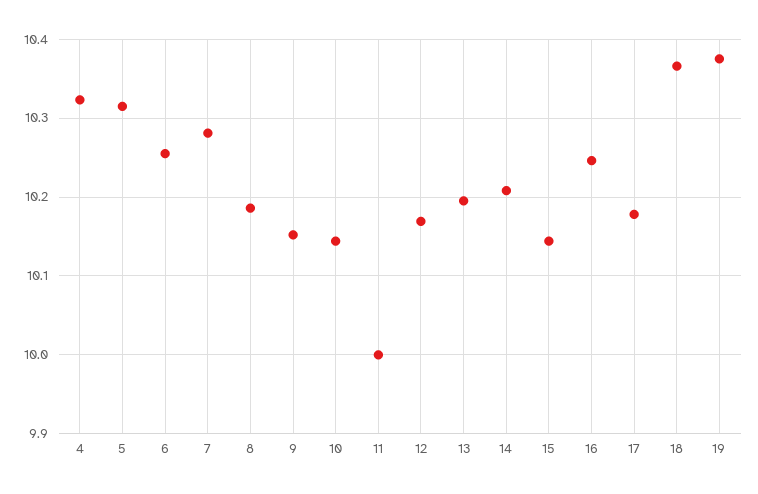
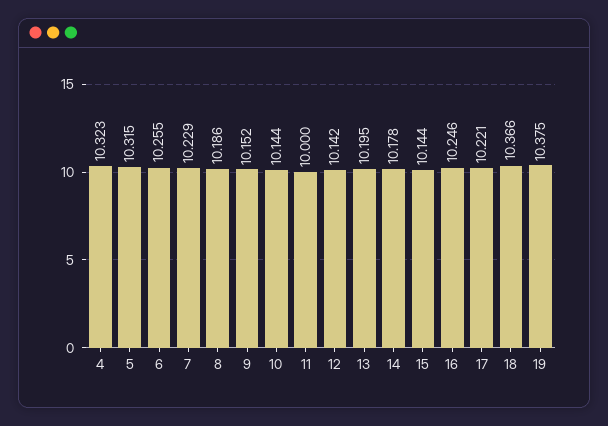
7: 10.28 -> 10.229
12: 10.17 -> 10.142
14: 10.21 -> 10.178
17: 10.18 -> 10.221

